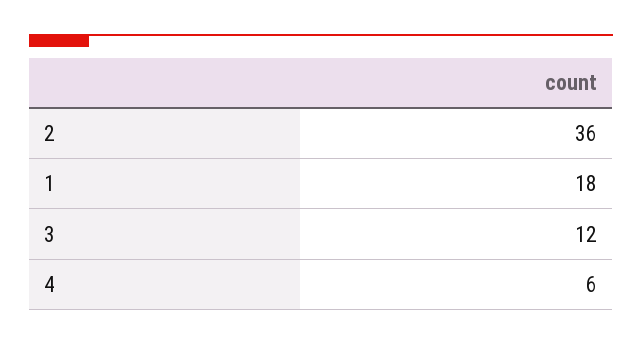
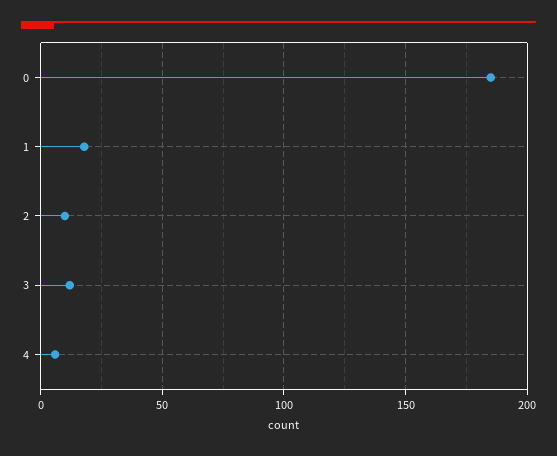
2: 36 -> 10
0: none -> 185

